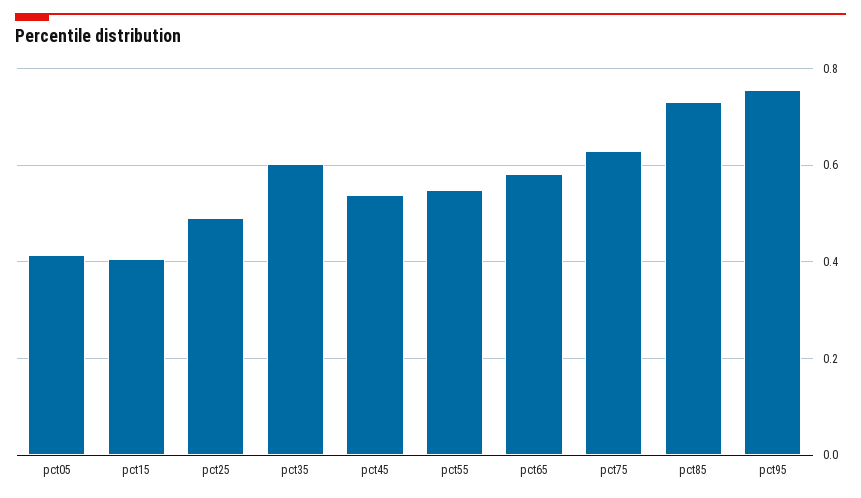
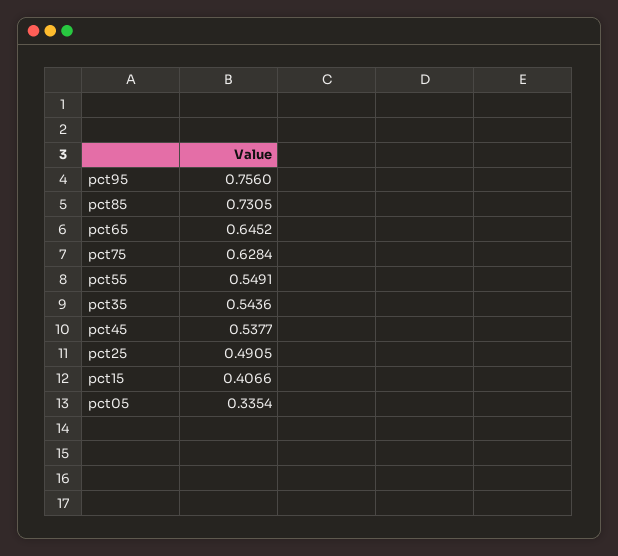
pct05: 0.42 -> 0.3354
pct35: 0.6 -> 0.5436
pct65: 0.58 -> 0.6452

